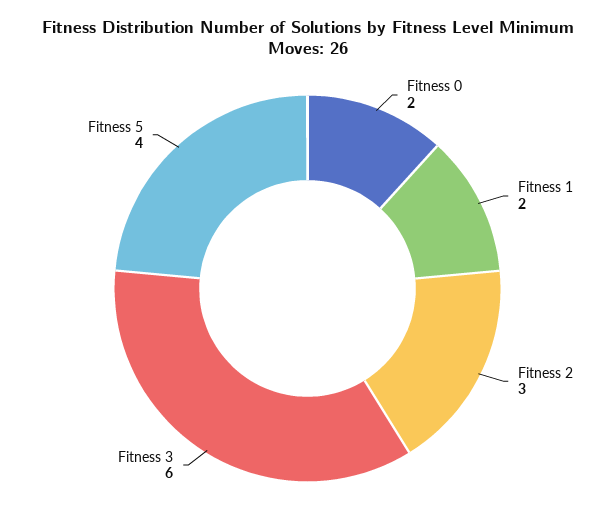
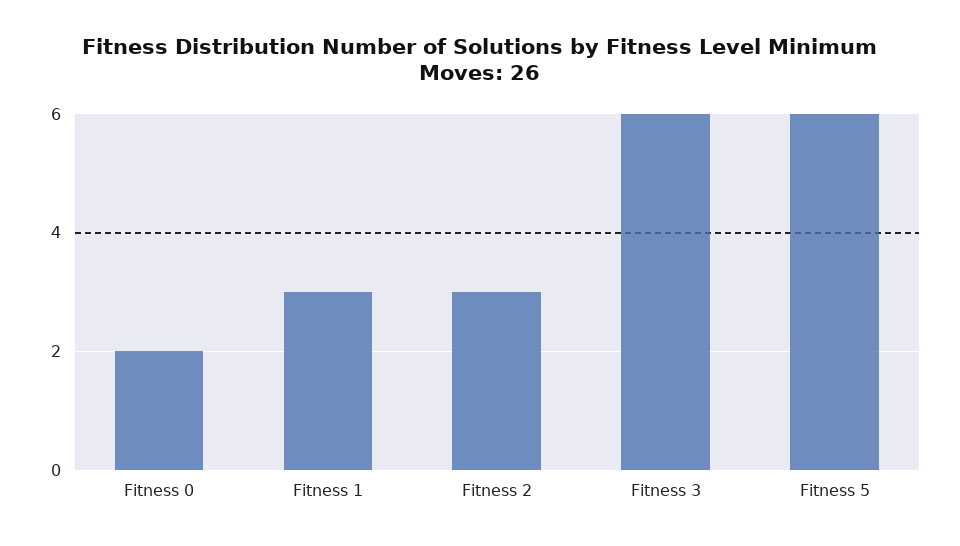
Fitness 1: 2 -> 3
Fitness 5: 4 -> 6

